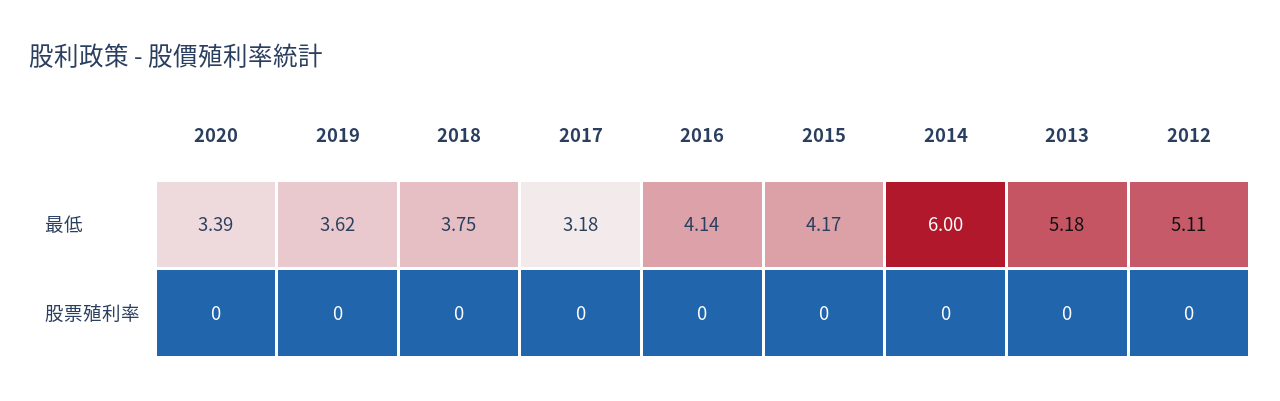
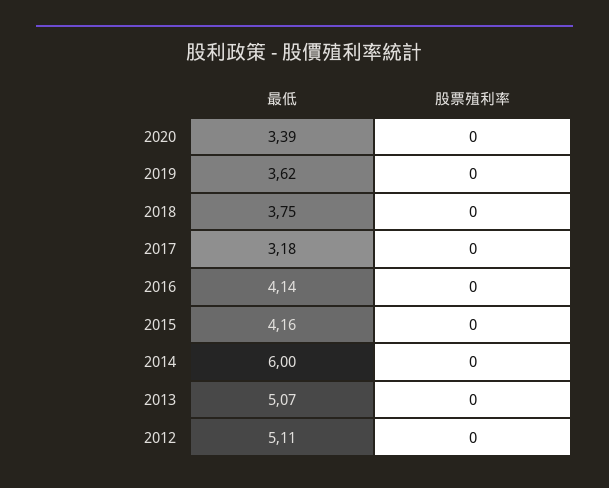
2015, 最低: 4.17 -> 4.16
2013, 最低: 5.18 -> 5.07

